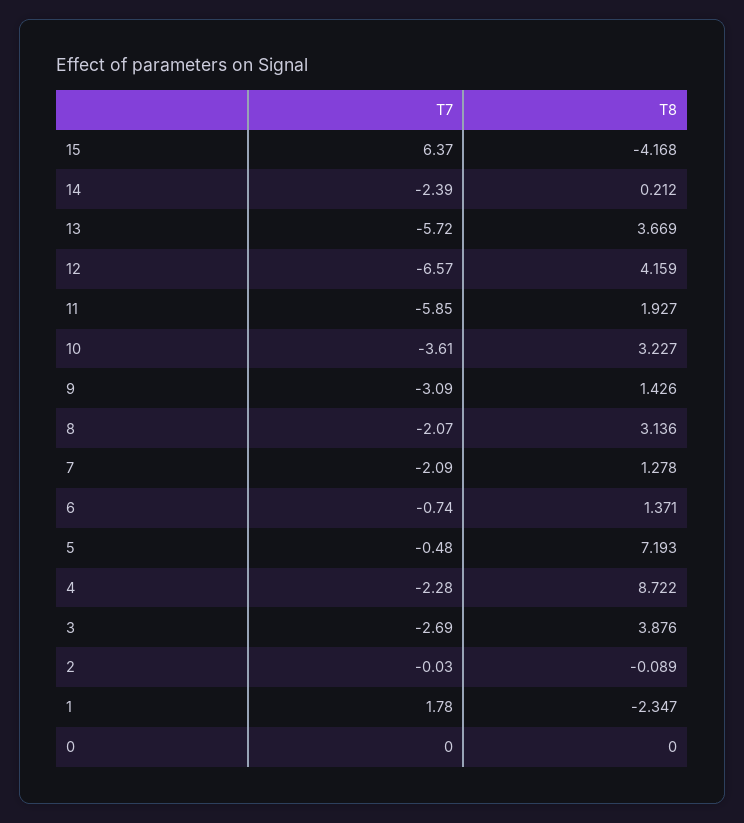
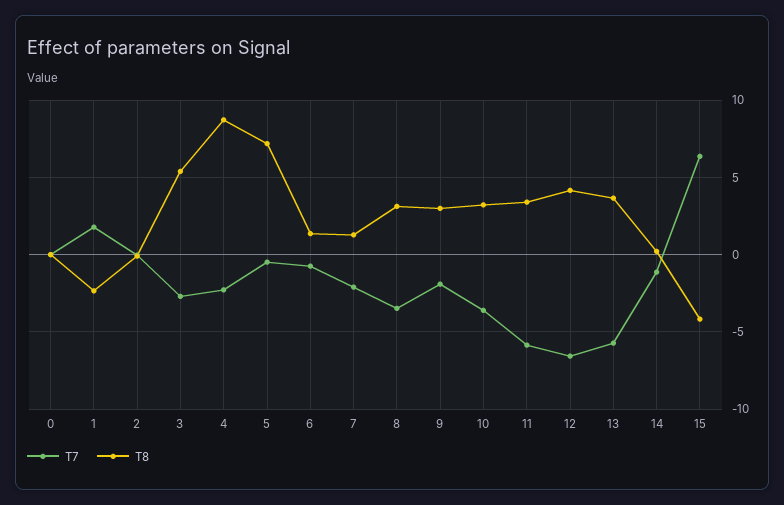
T7, 14: -2.39 -> -1
T8, 11: 1.927 -> 3.5
T7, 9: -3.09 -> -2
T8, 9: 1.426 -> 3
T7, 8: -2.07 -> -3.5
T8, 3: 3.876 -> 5.5

